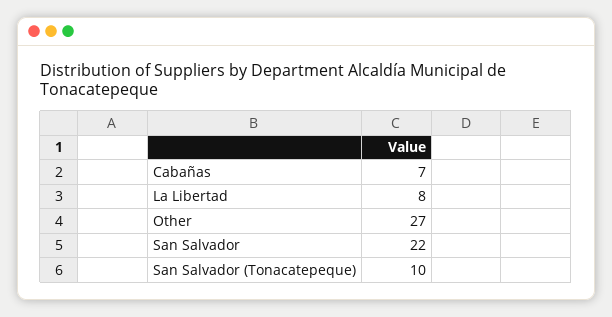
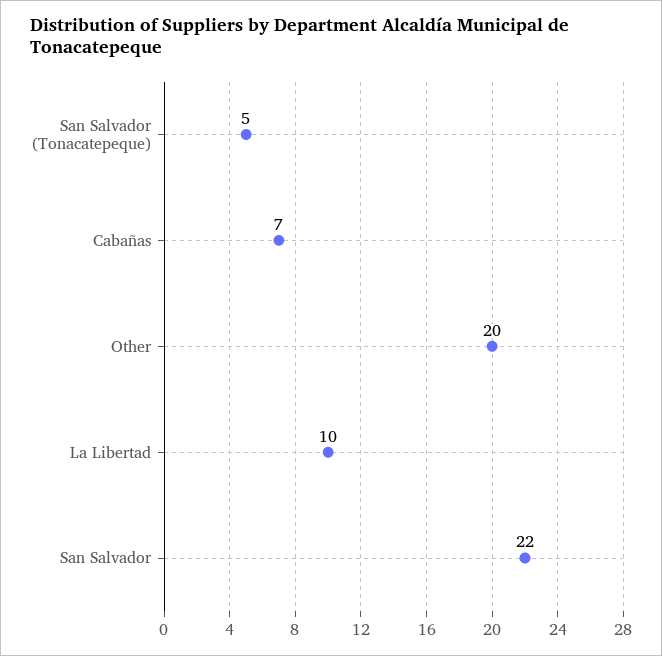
La Libertad: 8 -> 10
Other: 27 -> 20
San Salvador (Tonacatepeque): 10 -> 5

